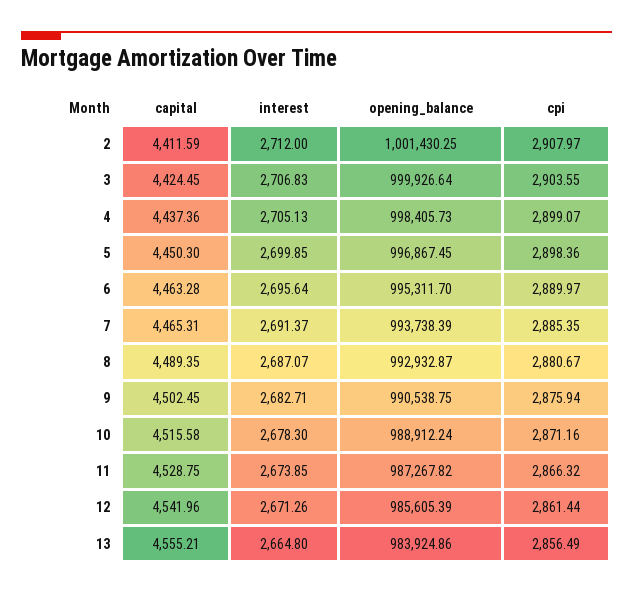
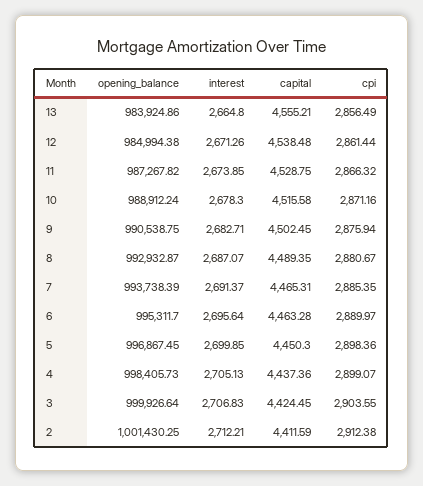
interest, 2: 2712 -> 2712.21
cpi, 2: 2907.97 -> 2912.38
capital, 12: 4541.96 -> 4538.48
opening_balance, 12: 985605.39 -> 984994.38

